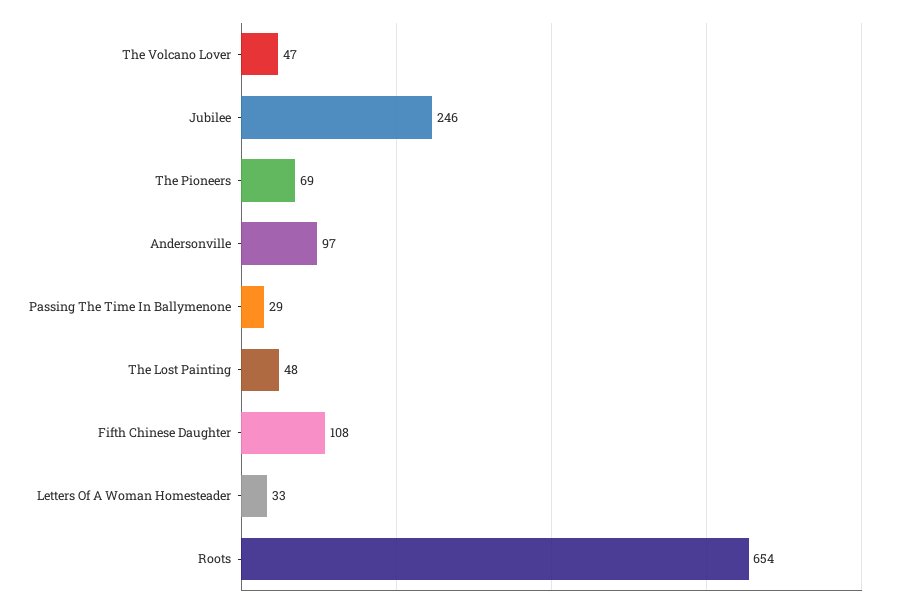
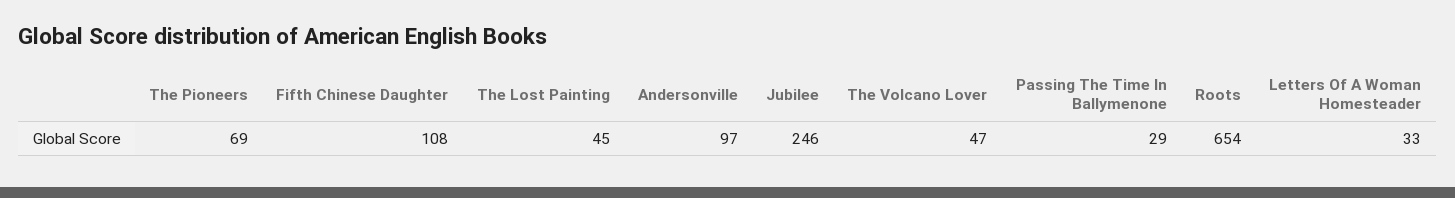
The Lost Painting: 48 -> 45

